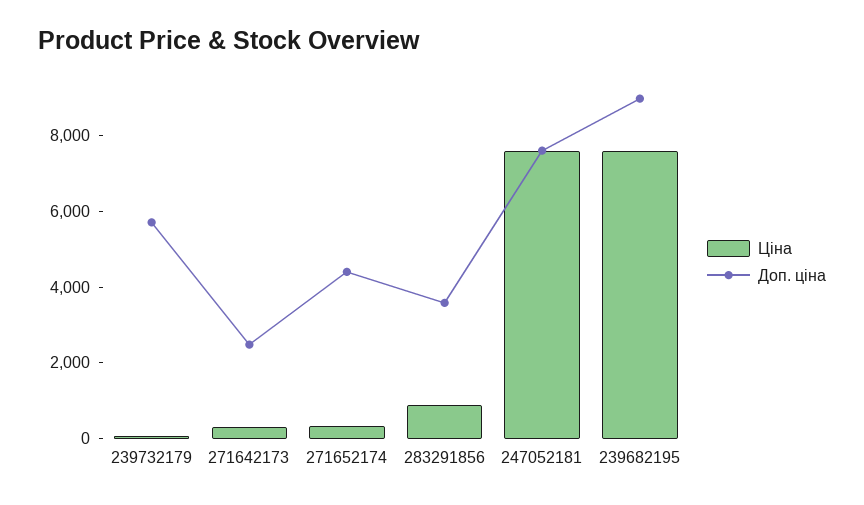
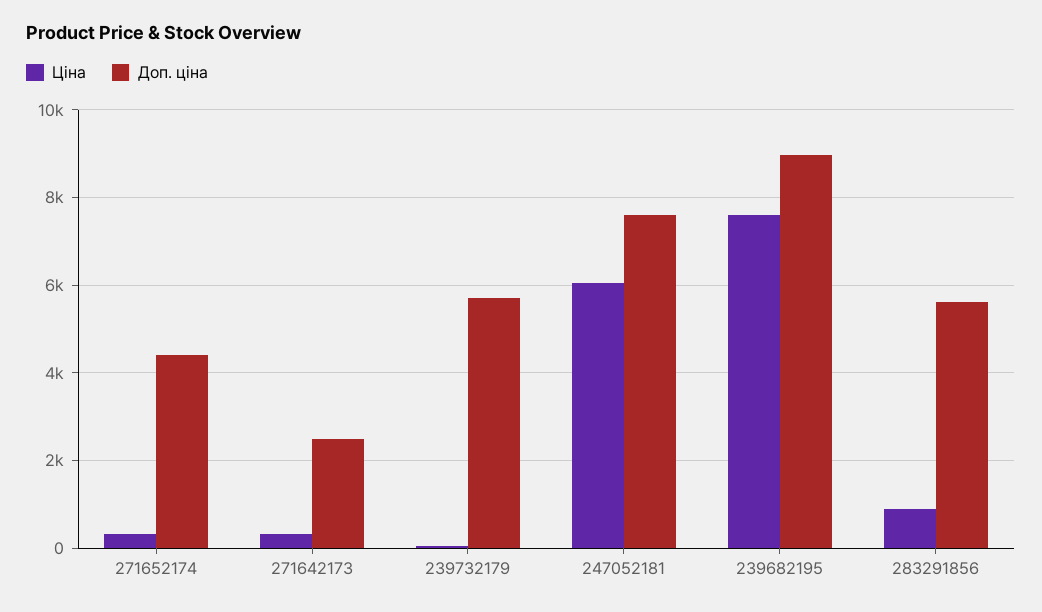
Доп. ціна, 283291856: 3500 -> 5600
Ціна, 247052181: 7500 -> 6000

